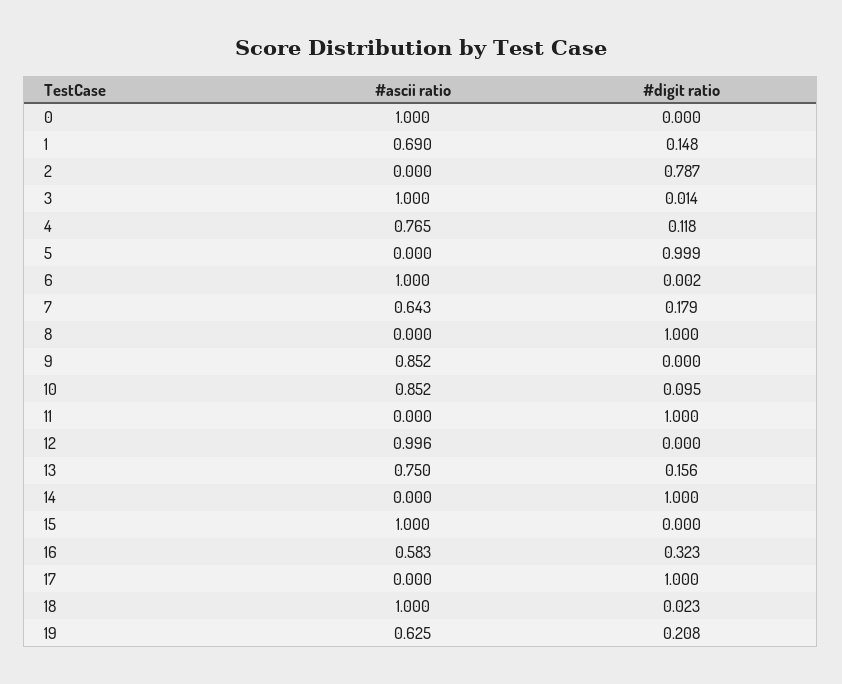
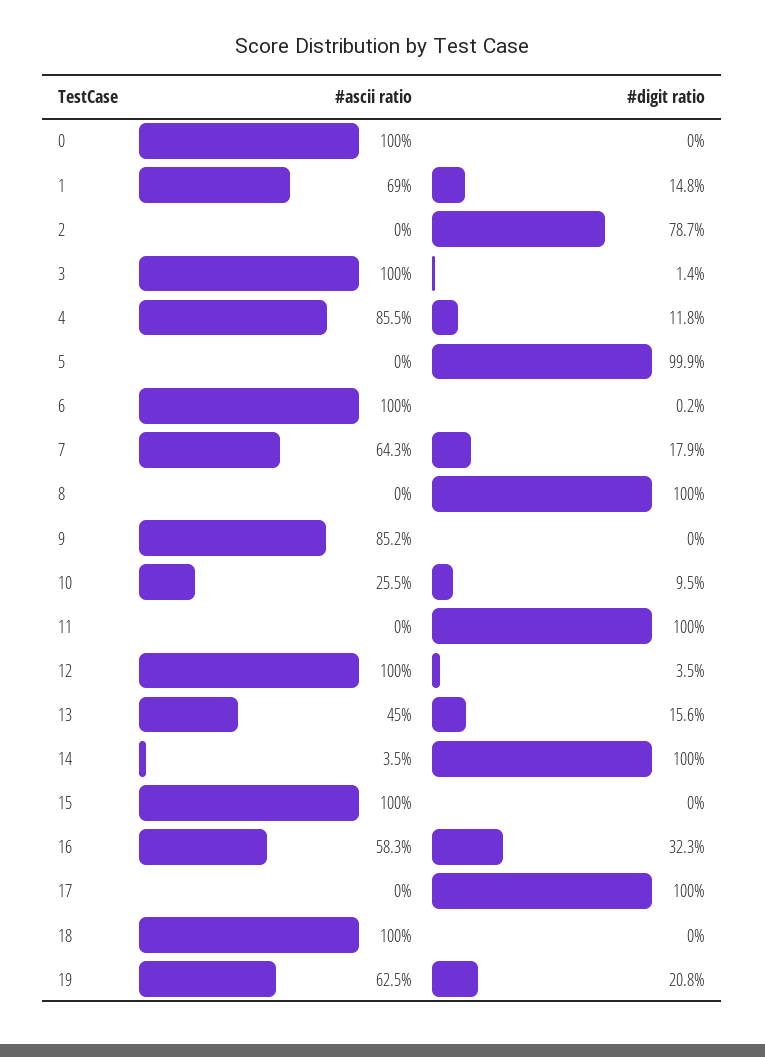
#ascii ratio, 4: 0.765 -> 0.855
#ascii ratio, 10: 0.852 -> 0.255
#ascii ratio, 12: 0.996 -> 1
#digit ratio, 12: 0 -> 0.035
#ascii ratio, 13: 0.75 -> 0.45
#ascii ratio, 14: 0 -> 0.035
#digit ratio, 18: 0.023 -> 0

